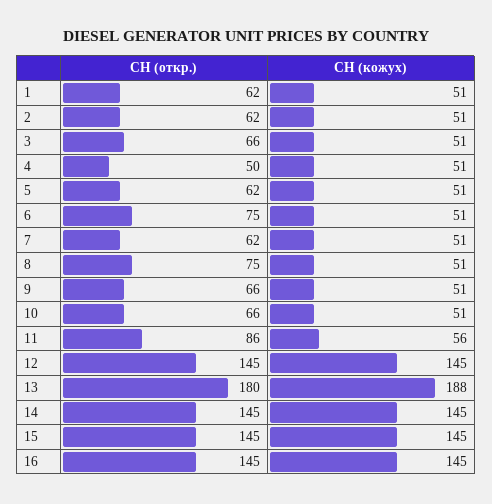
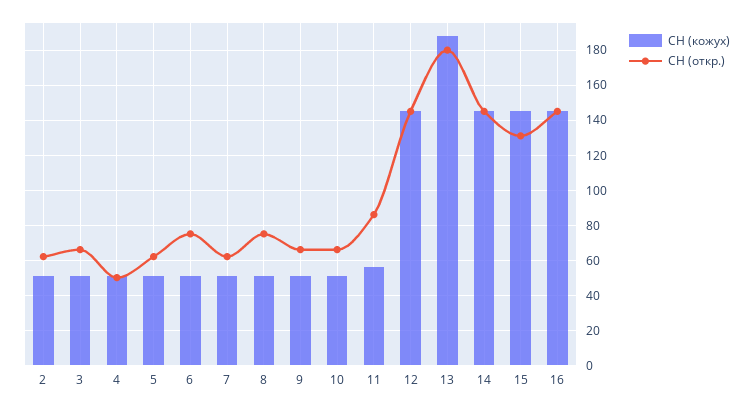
СН (откр.), 1: 62 -> none
СН (кожух), 1: 51 -> none
СН (откр.), 15: 145 -> 130

